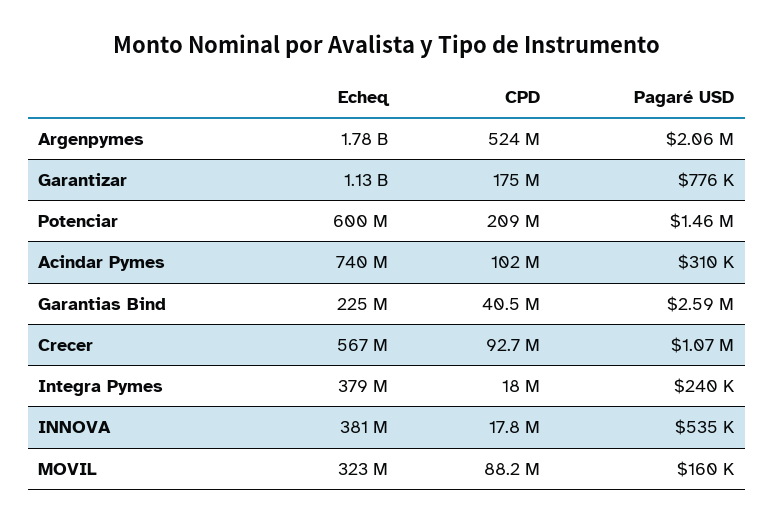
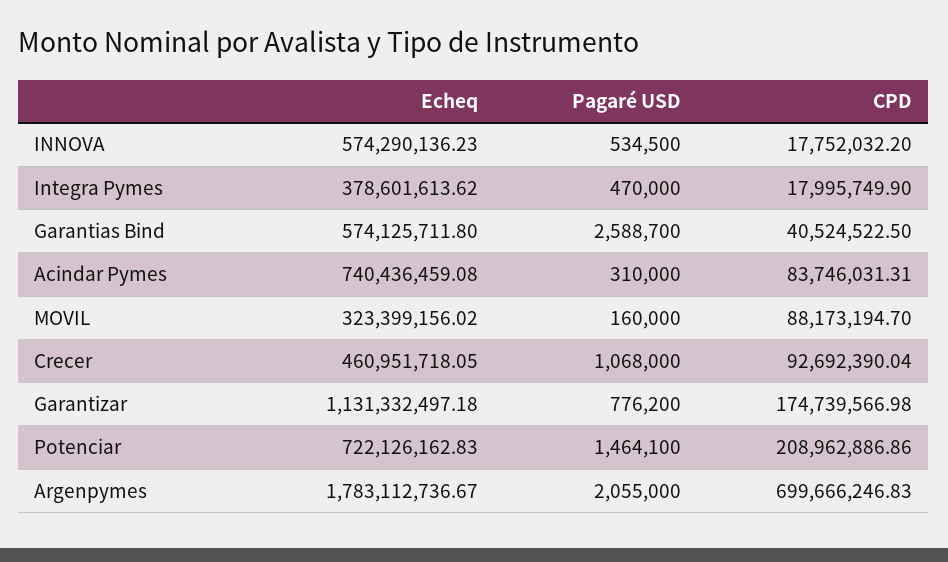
CPD, Argenpymes: 524000000 -> 699666246.83
Echeq, Potenciar: 600000000 -> 722126162.83
CPD, Acindar Pymes: 102000000 -> 83746031.31
Echeq, Garantias Bind: 225000000 -> 574125711.8
Echeq, Crecer: 567000000 -> 460951718.05
Pagaré USD, Integra Pymes: 240000 -> 470000
Echeq, INNOVA: 381000000 -> 574290136.23

